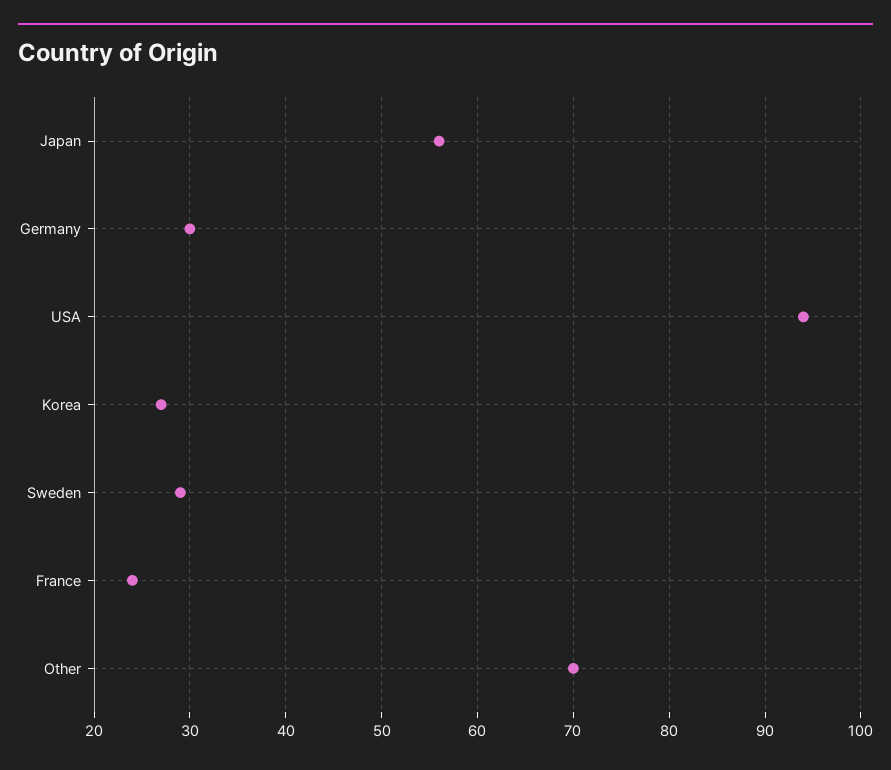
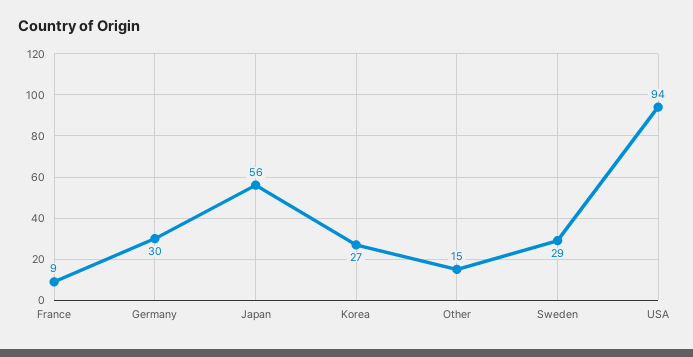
France: 24 -> 9
Other: 70 -> 15

